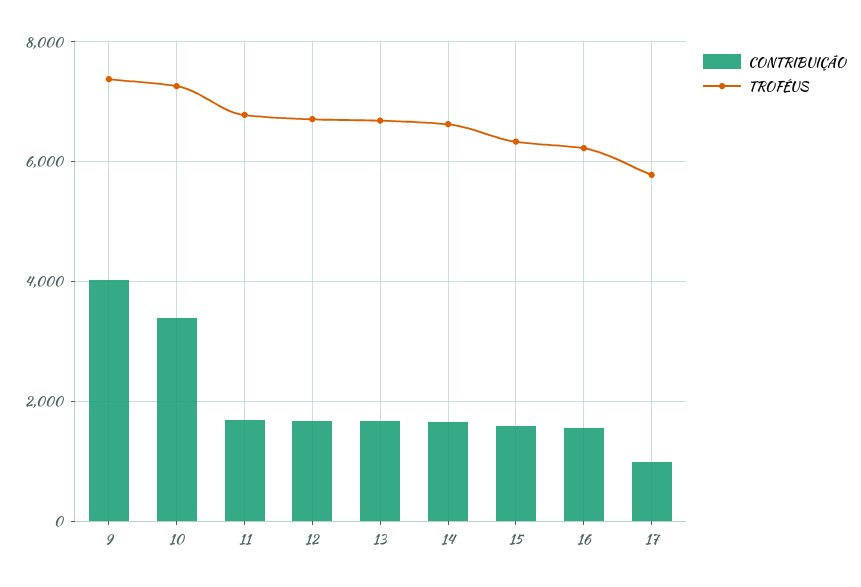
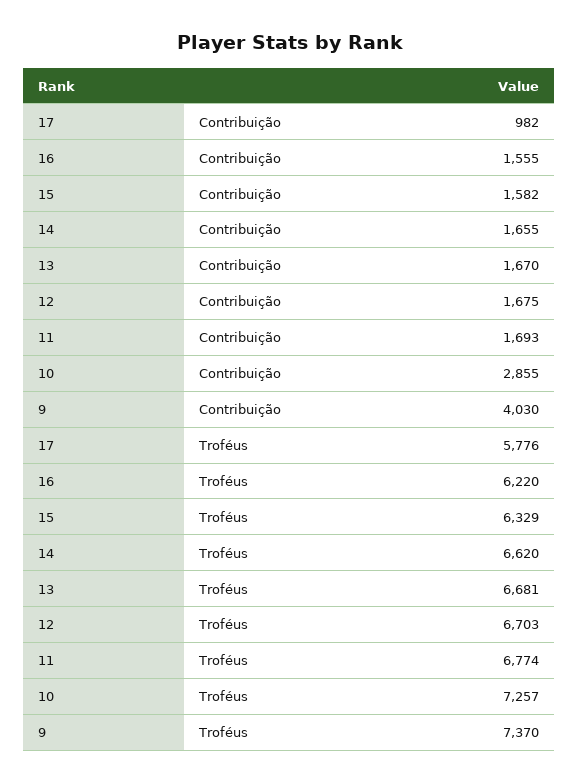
CONTRIBUIÇÃO, 10: 3400 -> 2855

